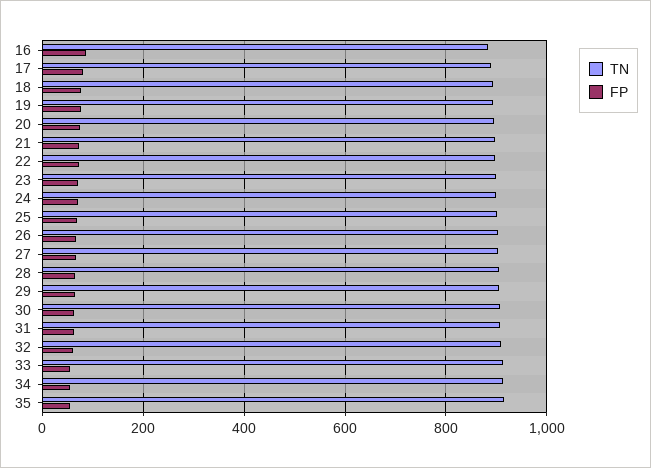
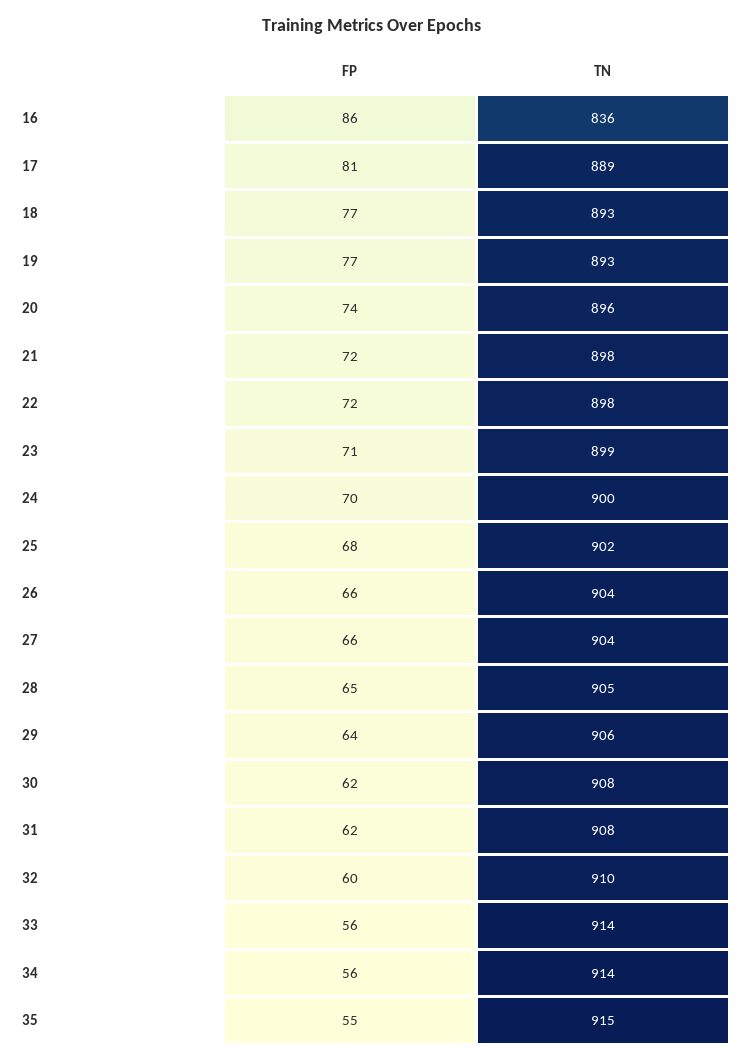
TN, 16: 880 -> 836

